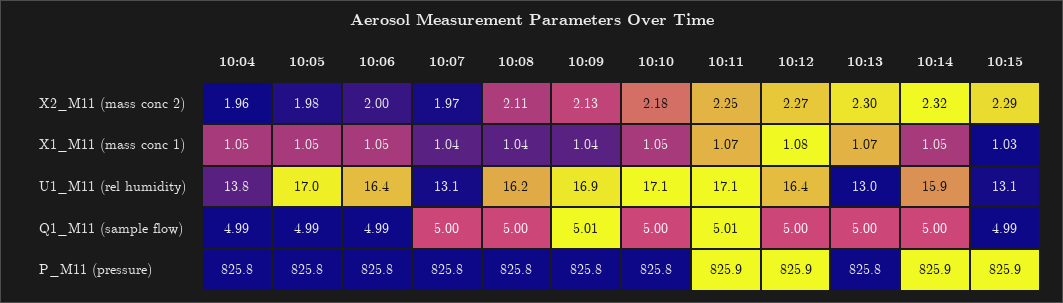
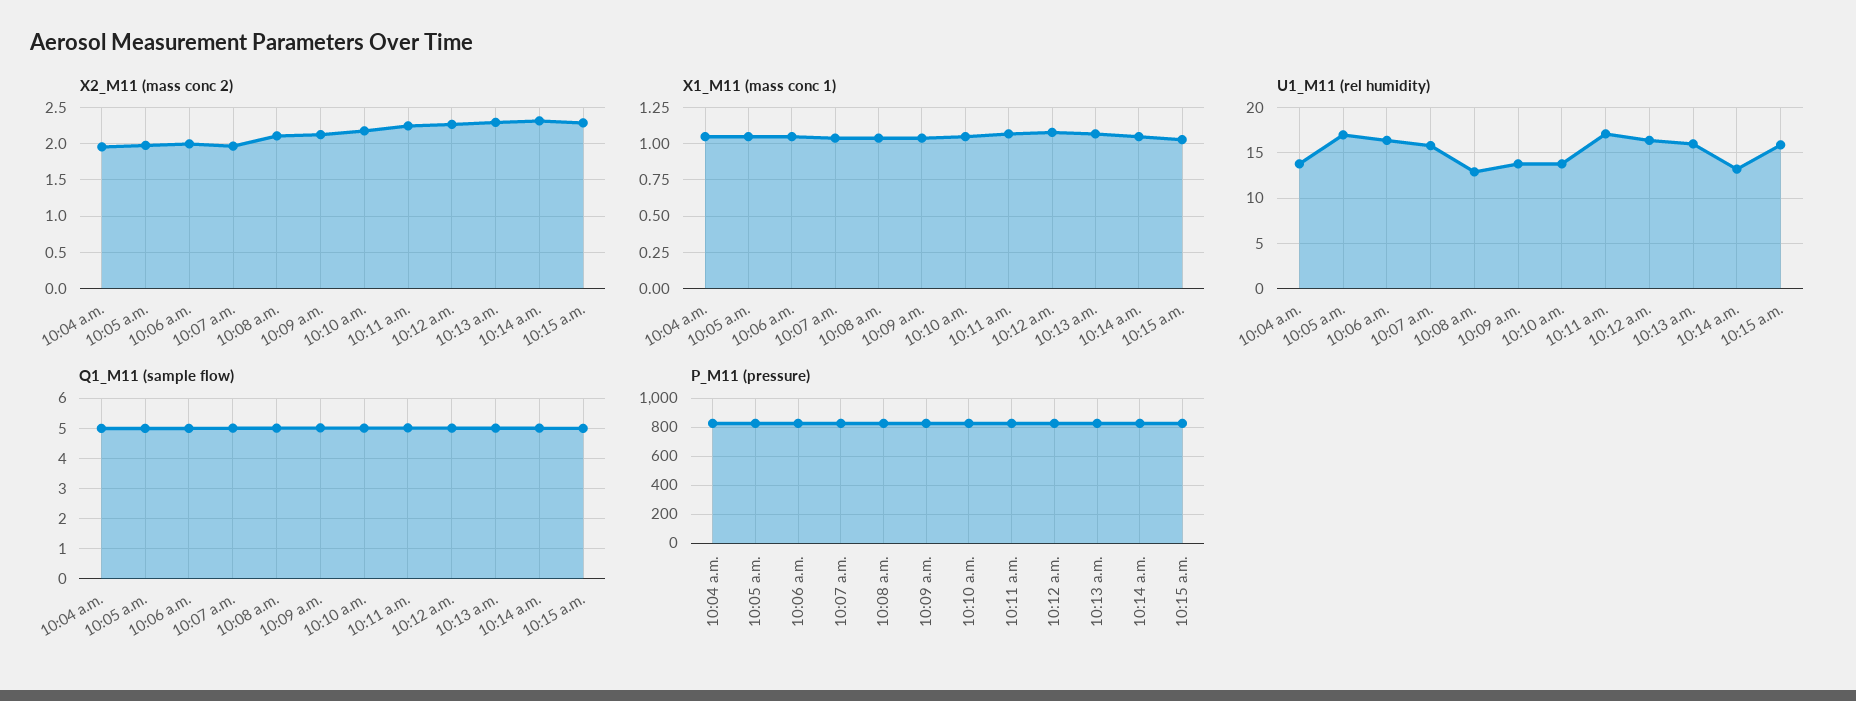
U1_M11 (rel humidity), 10:07: 13.1 -> 16
U1_M11 (rel humidity), 10:08: 16.2 -> 13
U1_M11 (rel humidity), 10:09: 16.9 -> 14
U1_M11 (rel humidity), 10:10: 17.1 -> 14
U1_M11 (rel humidity), 10:13: 13 -> 16
U1_M11 (rel humidity), 10:14: 15.9 -> 13
U1_M11 (rel humidity), 10:15: 13.1 -> 16

